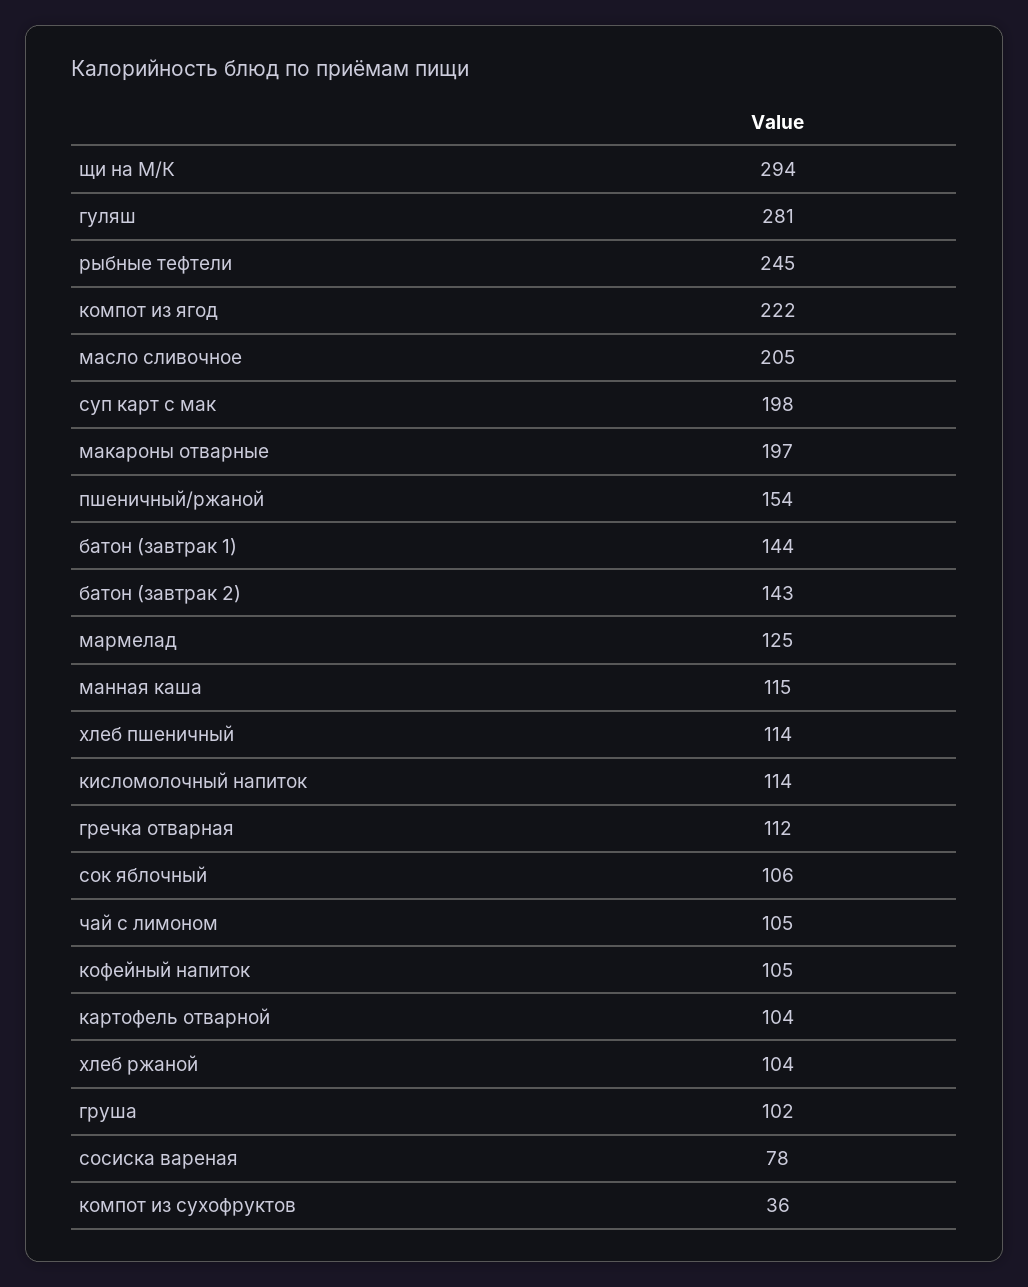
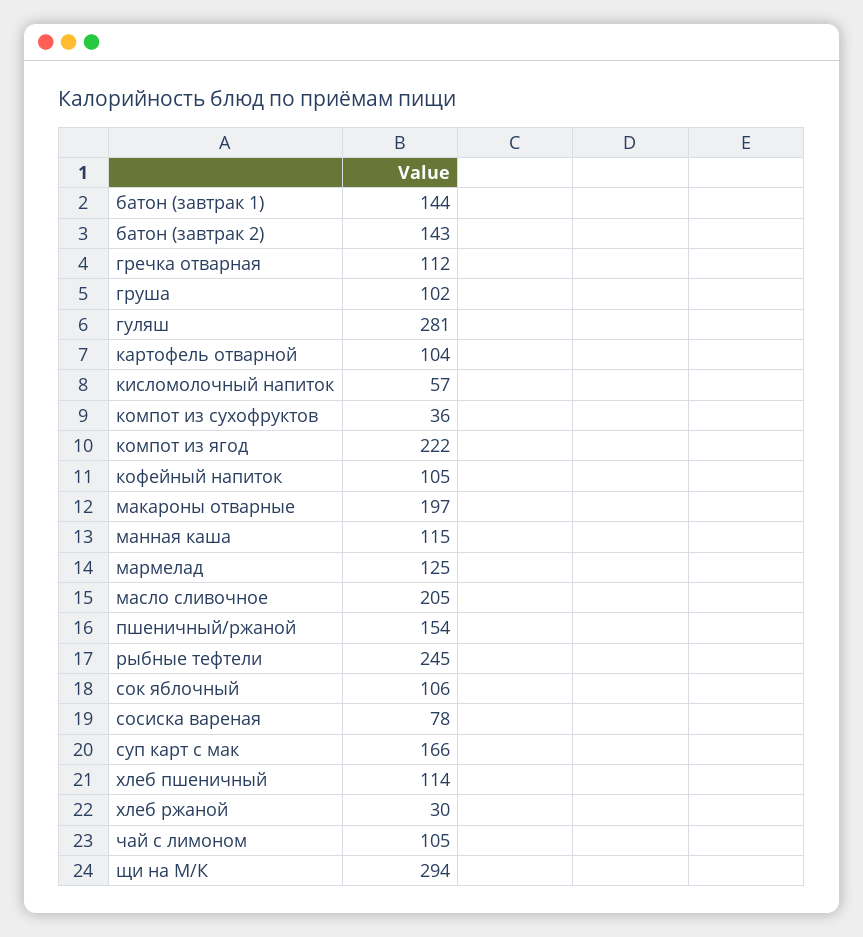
суп карт с мак: 198 -> 166
кисломолочный напиток: 114 -> 57
хлеб ржаной: 104 -> 30

